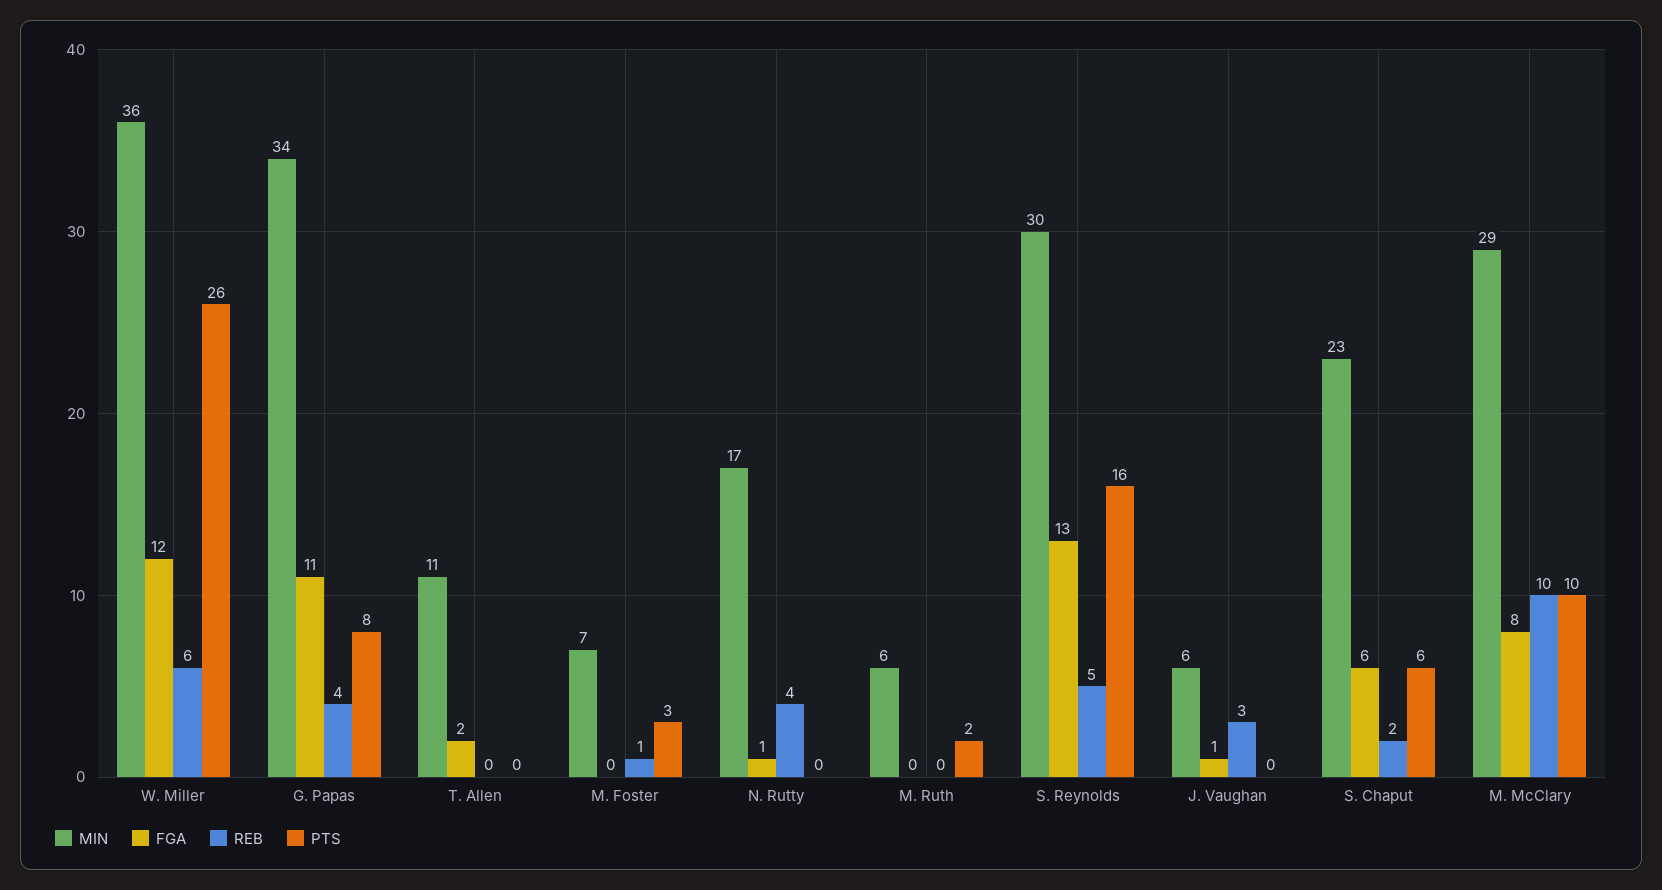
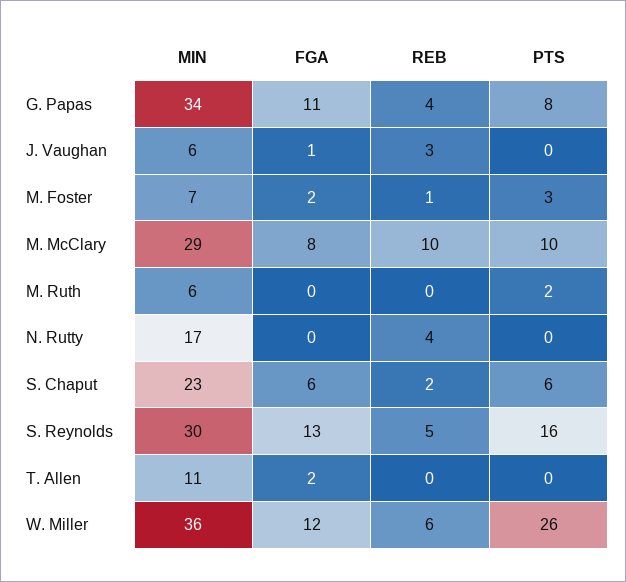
FGA, M. Foster: 0 -> 2
FGA, N. Rutty: 1 -> 0

